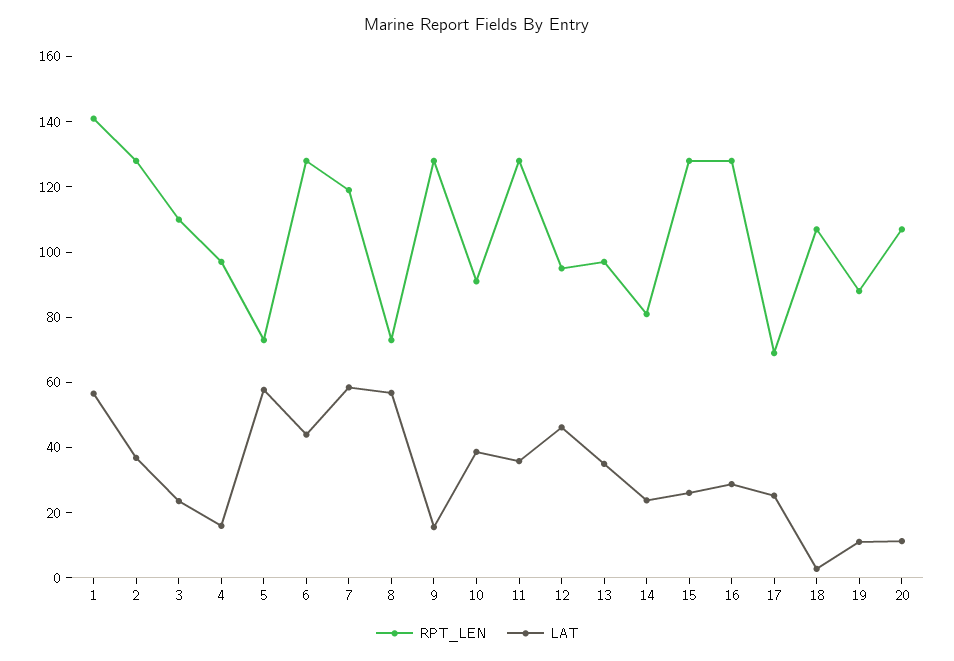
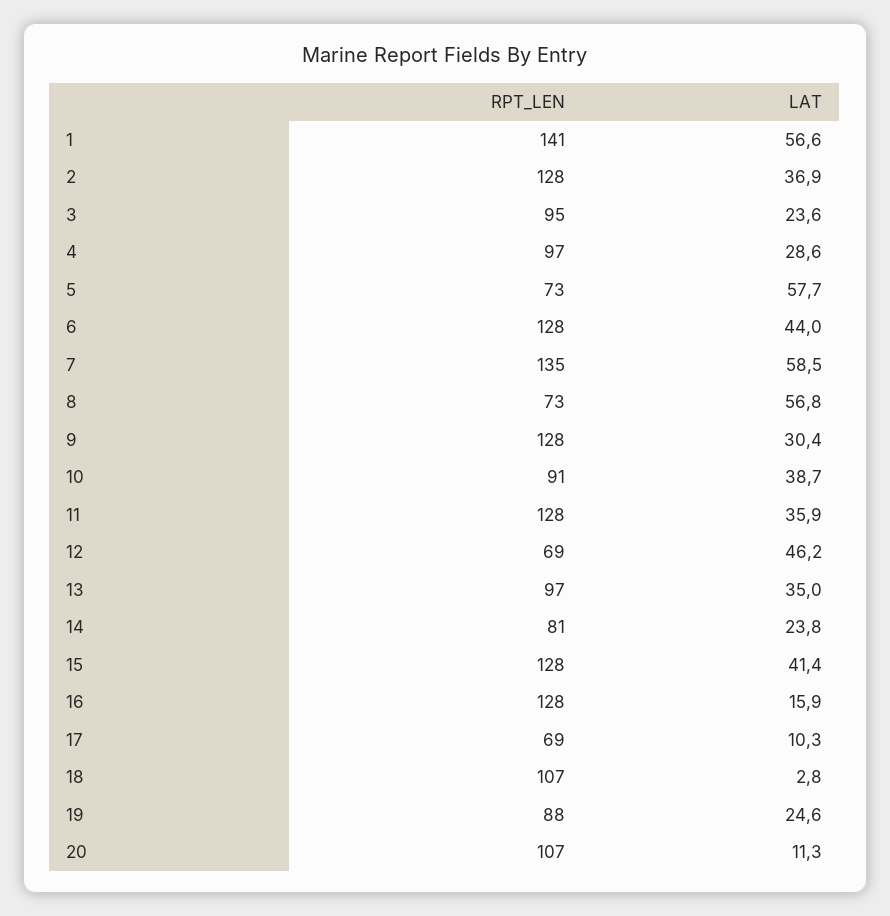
RPT_LEN, 3: 110 -> 95
LAT, 4: 15 -> 28.6
RPT_LEN, 7: 120 -> 135
LAT, 9: 15 -> 30.4
RPT_LEN, 12: 95 -> 69
LAT, 15: 25 -> 41.4
LAT, 16: 30 -> 15.9
LAT, 17: 25 -> 10.3
LAT, 19: 10 -> 24.6

